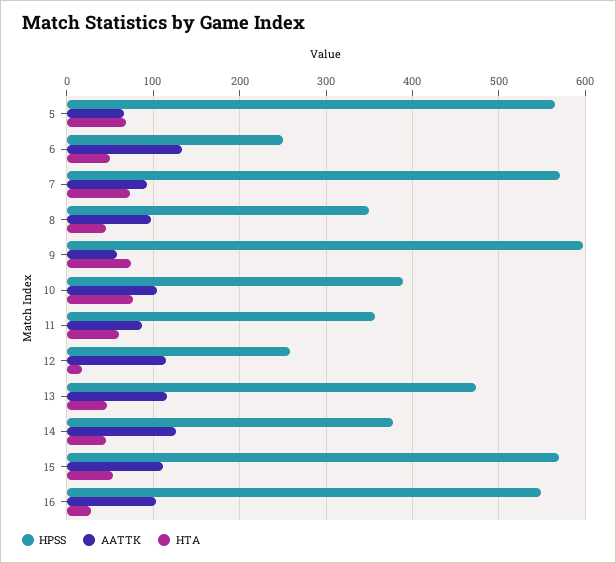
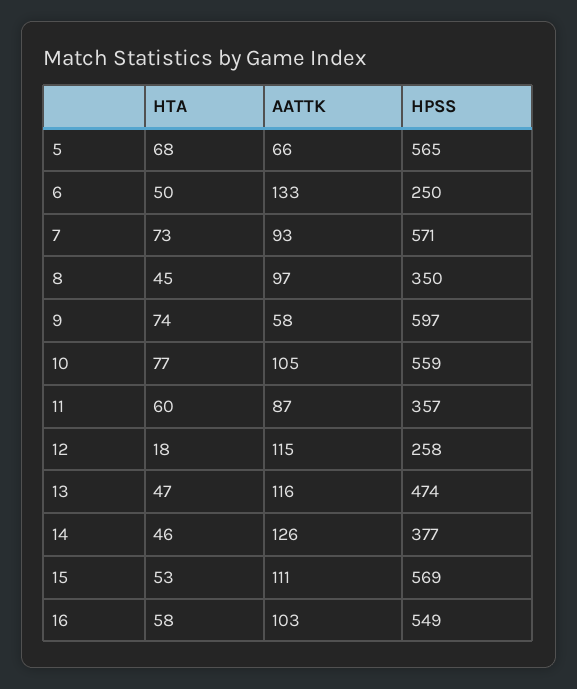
HPSS, 10: 390 -> 559
HTA, 16: 30 -> 58

